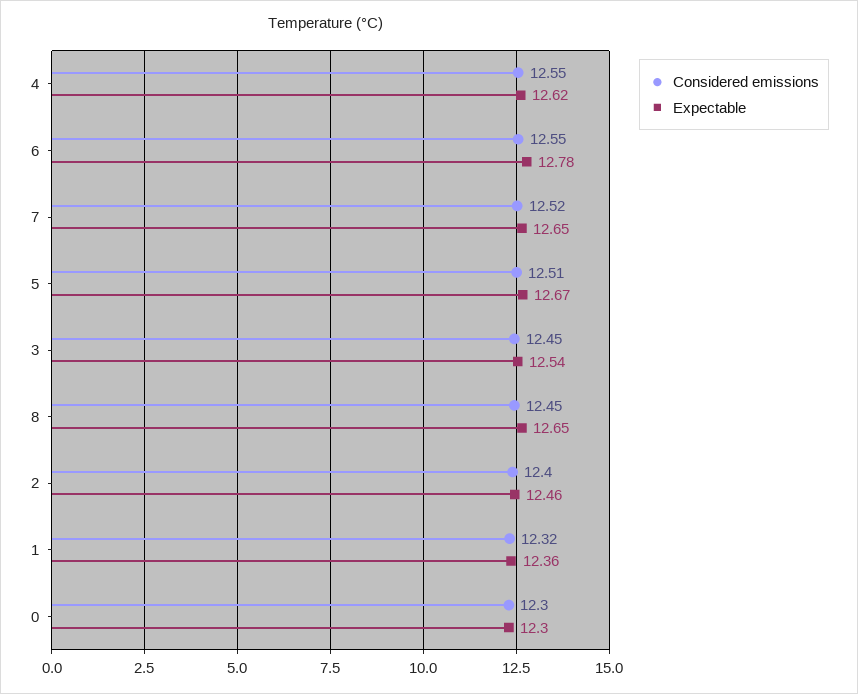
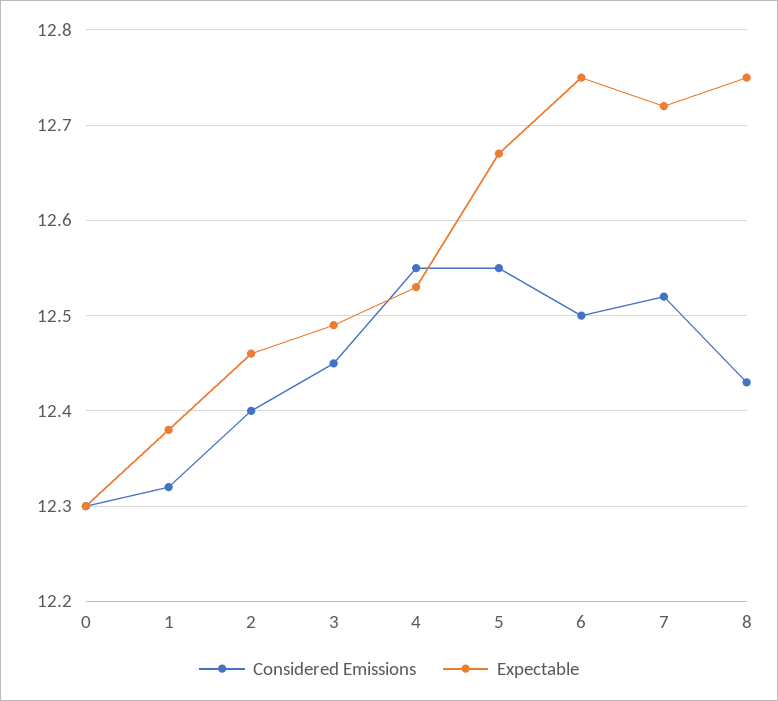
Expectable, 4: 12.62 -> 12.53
Considered emissions, 6: 12.55 -> 12.5
Expectable, 6: 12.78 -> 12.75
Expectable, 7: 12.65 -> 12.72
Considered emissions, 5: 12.51 -> 12.55
Expectable, 3: 12.54 -> 12.49
Considered emissions, 8: 12.45 -> 12.43
Expectable, 8: 12.65 -> 12.75
Expectable, 1: 12.36 -> 12.38

